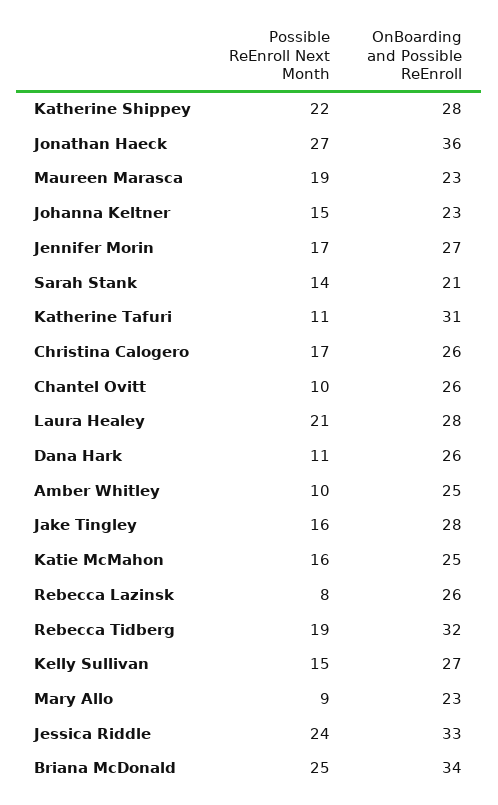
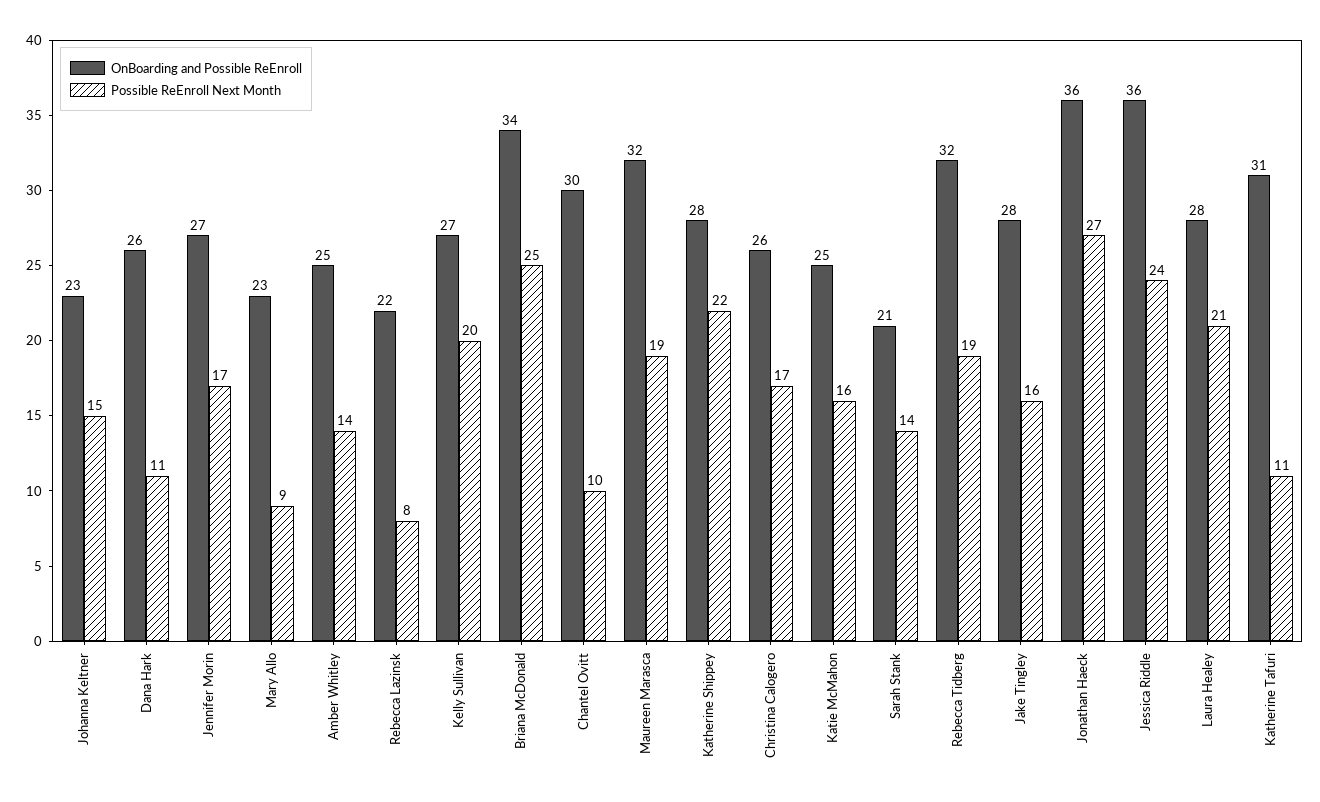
OnBoarding and Possible ReEnroll, Maureen Marasca: 23 -> 32
OnBoarding and Possible ReEnroll, Chantel Ovitt: 26 -> 30
Possible ReEnroll Next Month, Amber Whitley: 10 -> 14
OnBoarding and Possible ReEnroll, Rebecca Lazinsk: 26 -> 22
Possible ReEnroll Next Month, Kelly Sullivan: 15 -> 20
OnBoarding and Possible ReEnroll, Jessica Riddle: 33 -> 36

